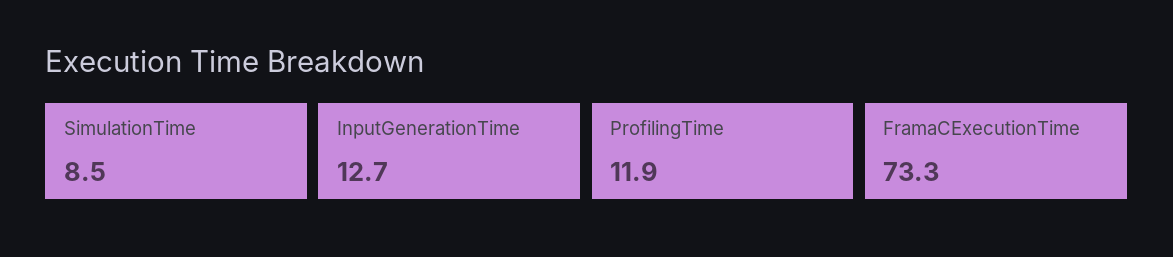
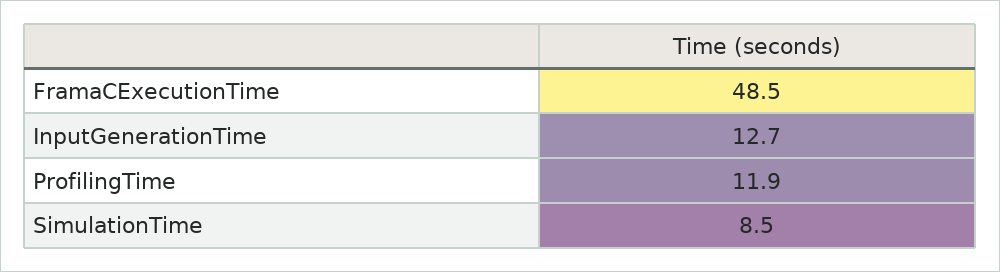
FramaCExecutionTime: 73.3 -> 48.5

